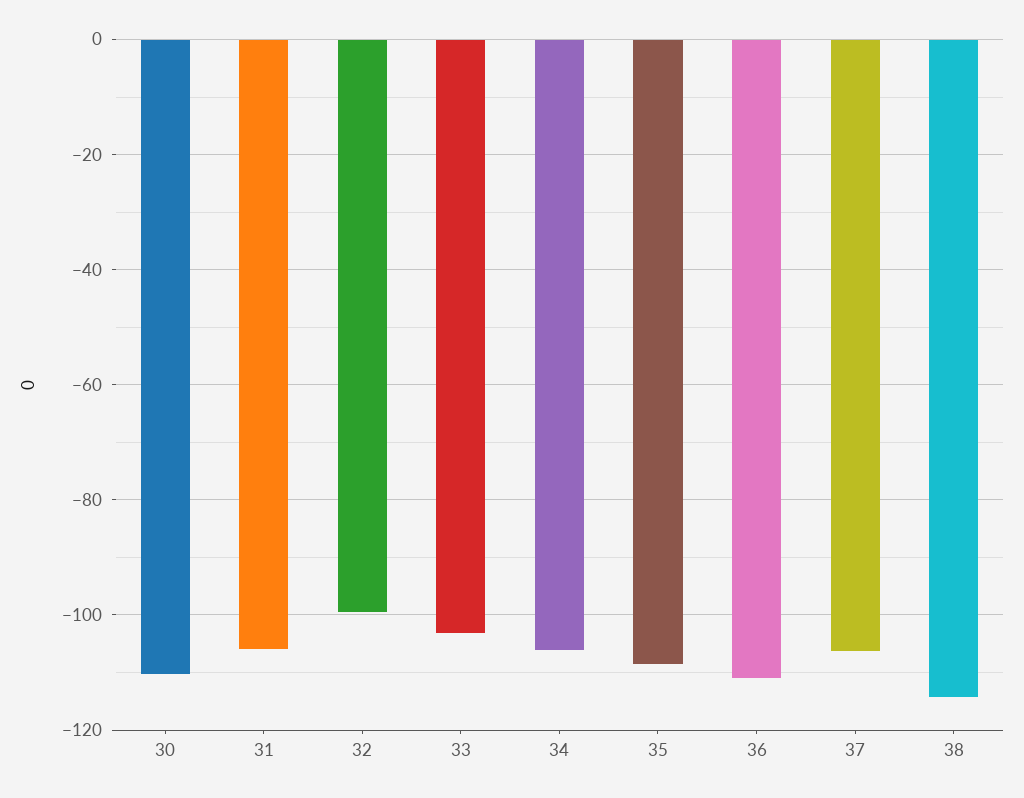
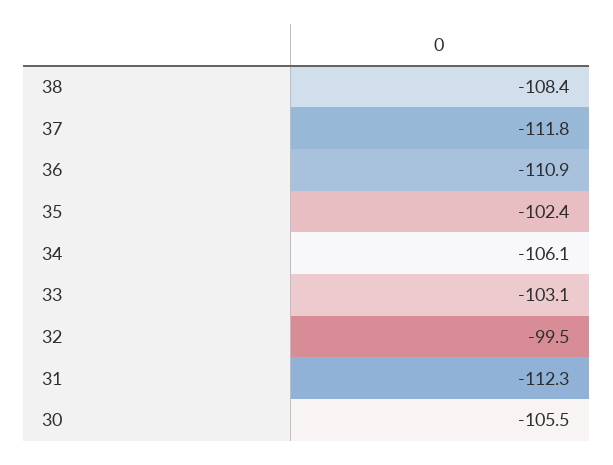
30: -110 -> -105.5
31: -106 -> -112.3
35: -108 -> -102.4
37: -106 -> -111.8
38: -114 -> -108.4

